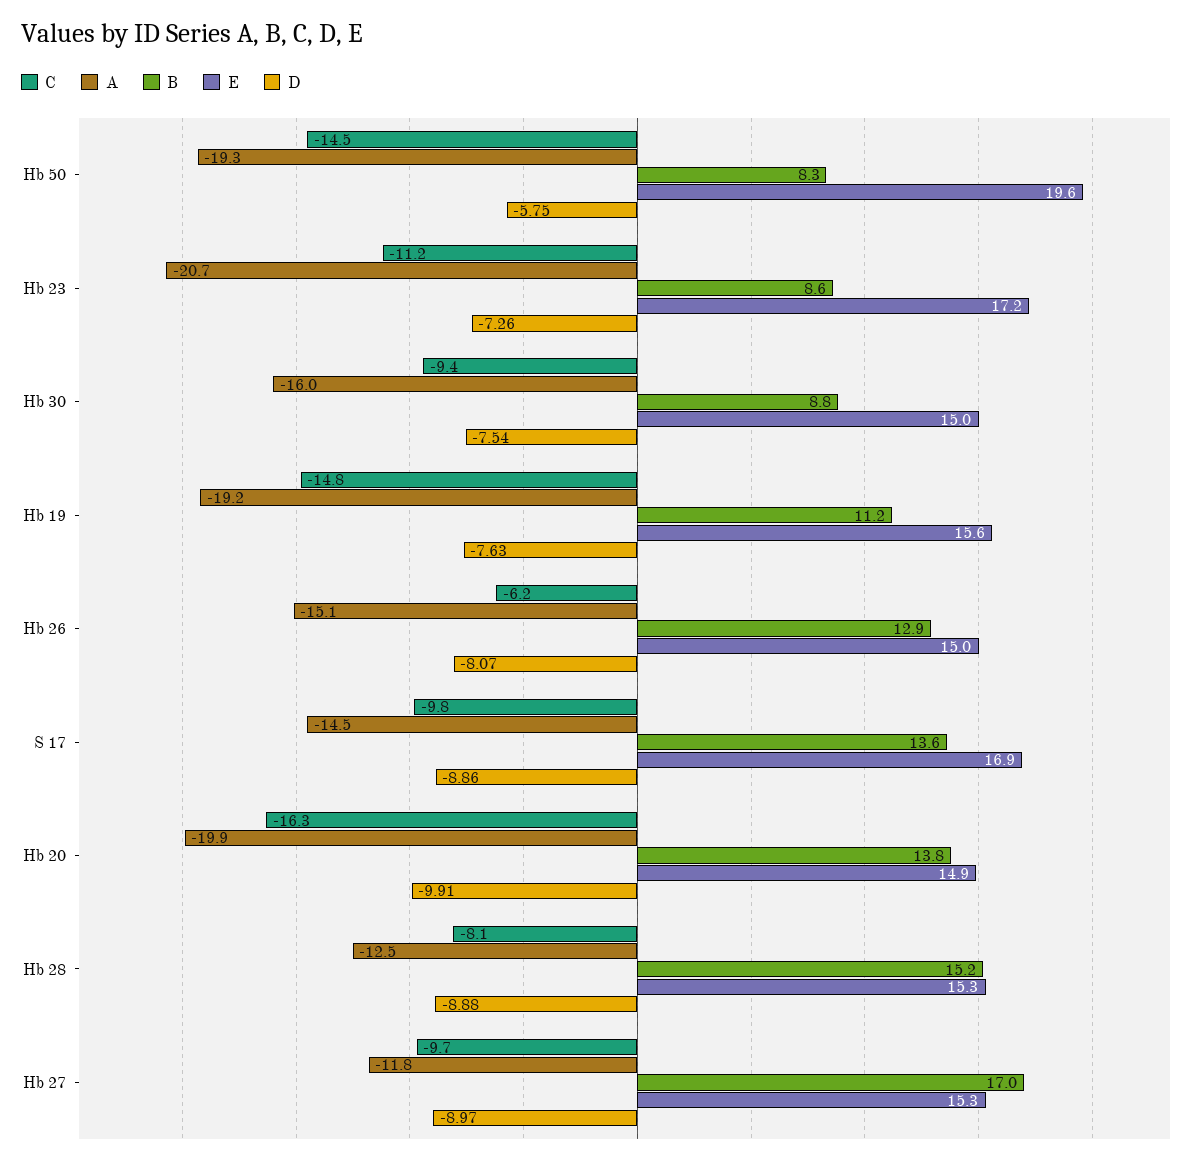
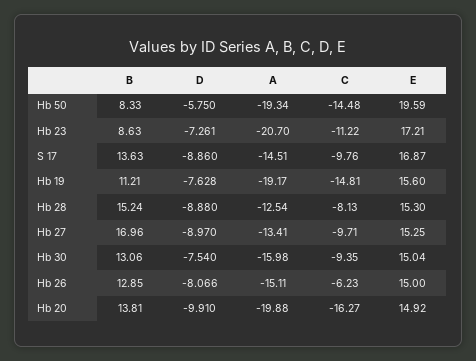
B, Hb 30: 8.8 -> 13.06
A, Hb 27: -11.8 -> -13.41

